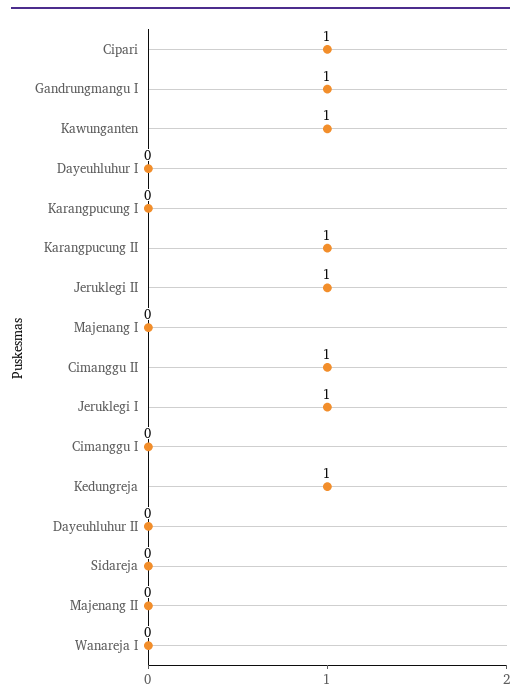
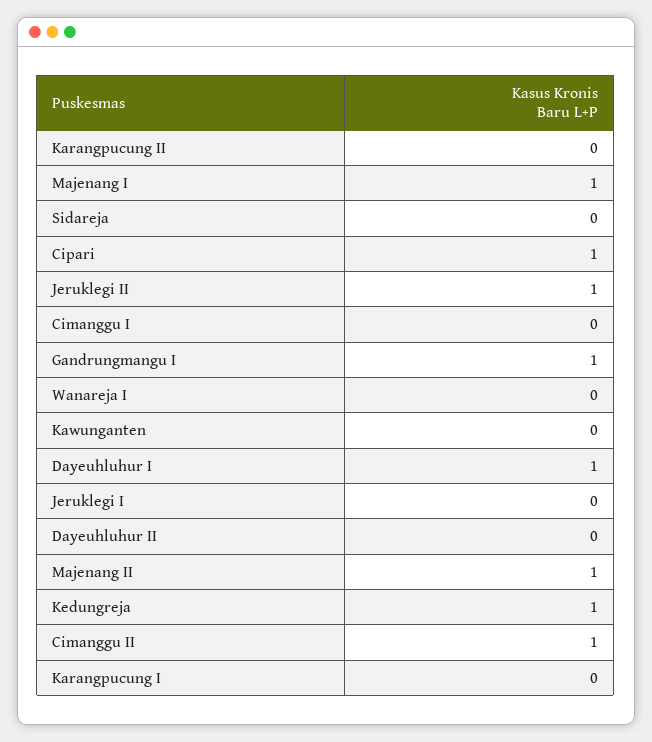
Kawunganten: 1 -> 0
Dayeuhluhur I: 0 -> 1
Karangpucung II: 1 -> 0
Majenang I: 0 -> 1
Jeruklegi I: 1 -> 0
Majenang II: 0 -> 1

